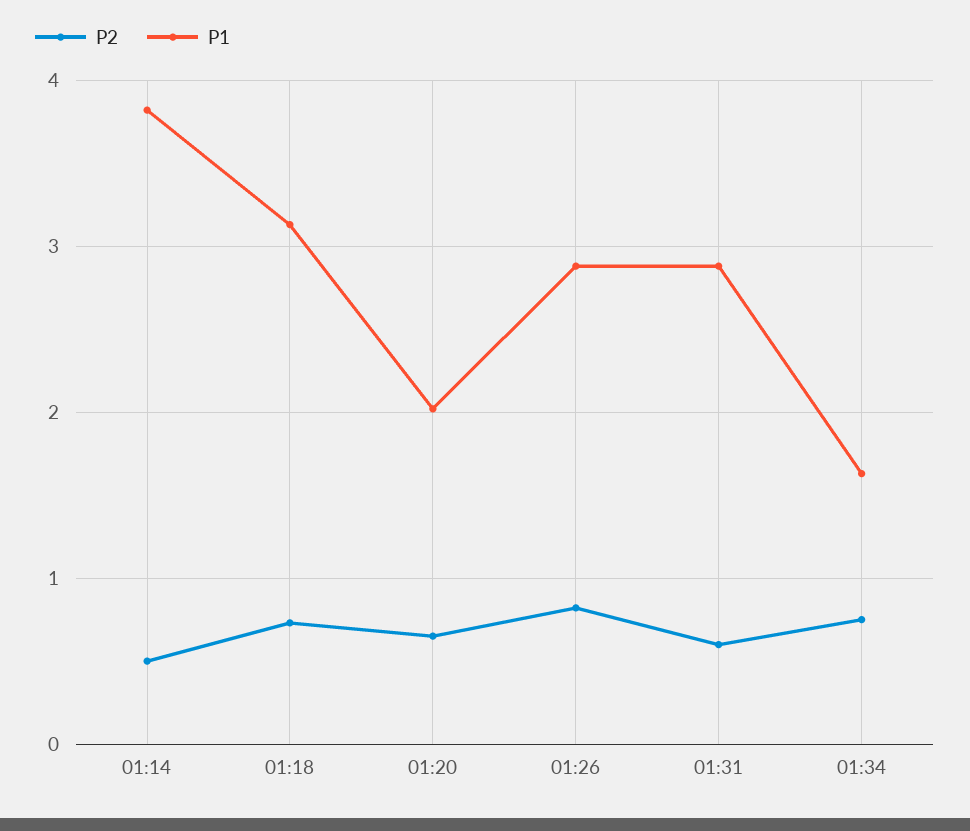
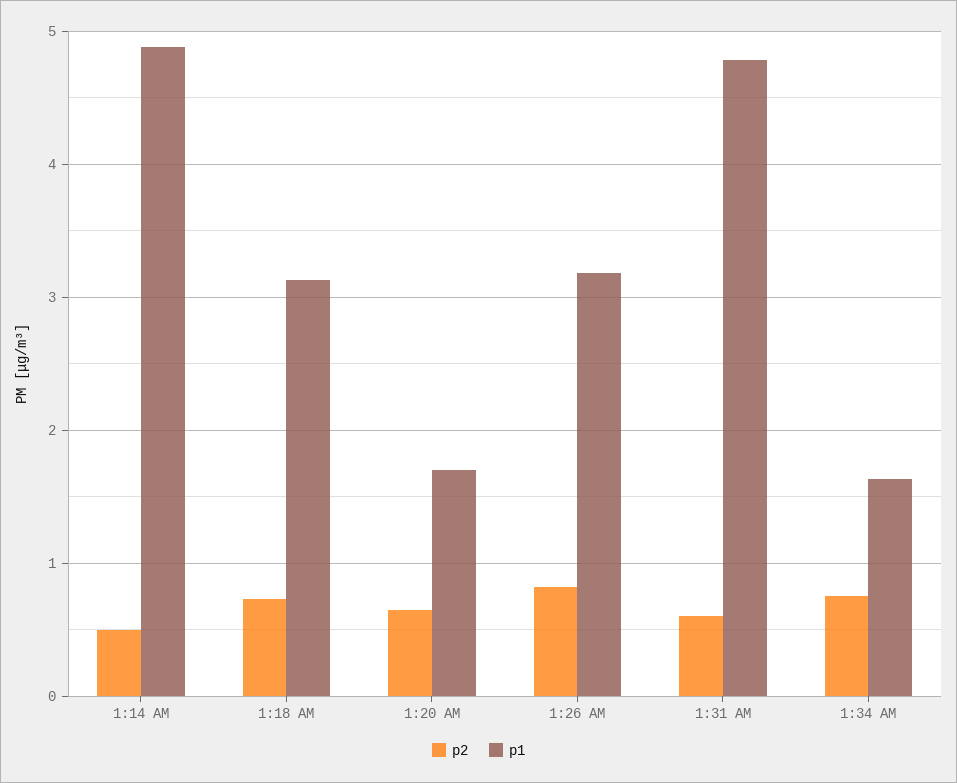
P1, 01:14: 3.8 -> 4.9
P1, 01:20: 2 -> 1.7
P1, 01:26: 2.9 -> 3.2
P1, 01:31: 2.9 -> 4.8

